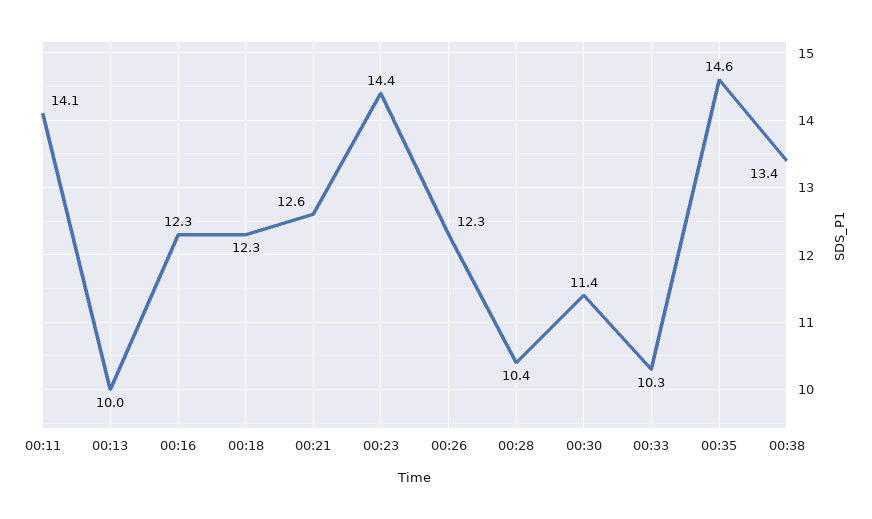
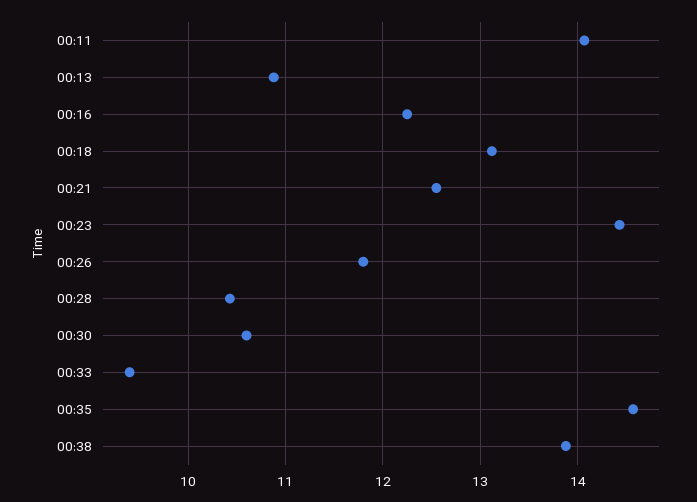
00:13: 10 -> 10.9
00:18: 12.3 -> 13.1
00:26: 12.3 -> 11.8
00:30: 11.4 -> 10.6
00:33: 10.3 -> 9.4
00:38: 13.4 -> 13.9

